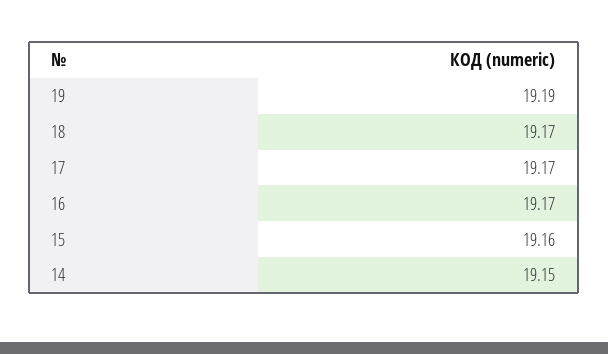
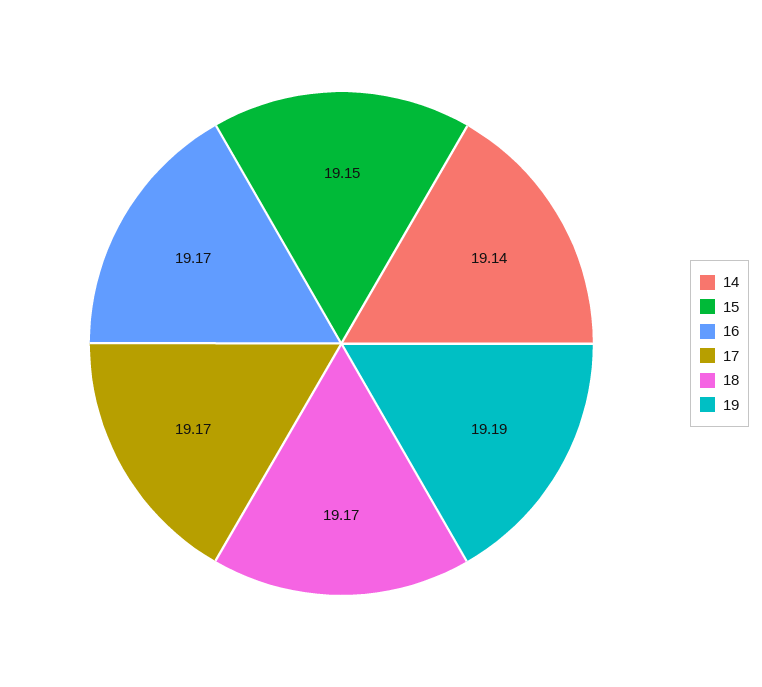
15: 19.16 -> 19.15
14: 19.15 -> 19.14

